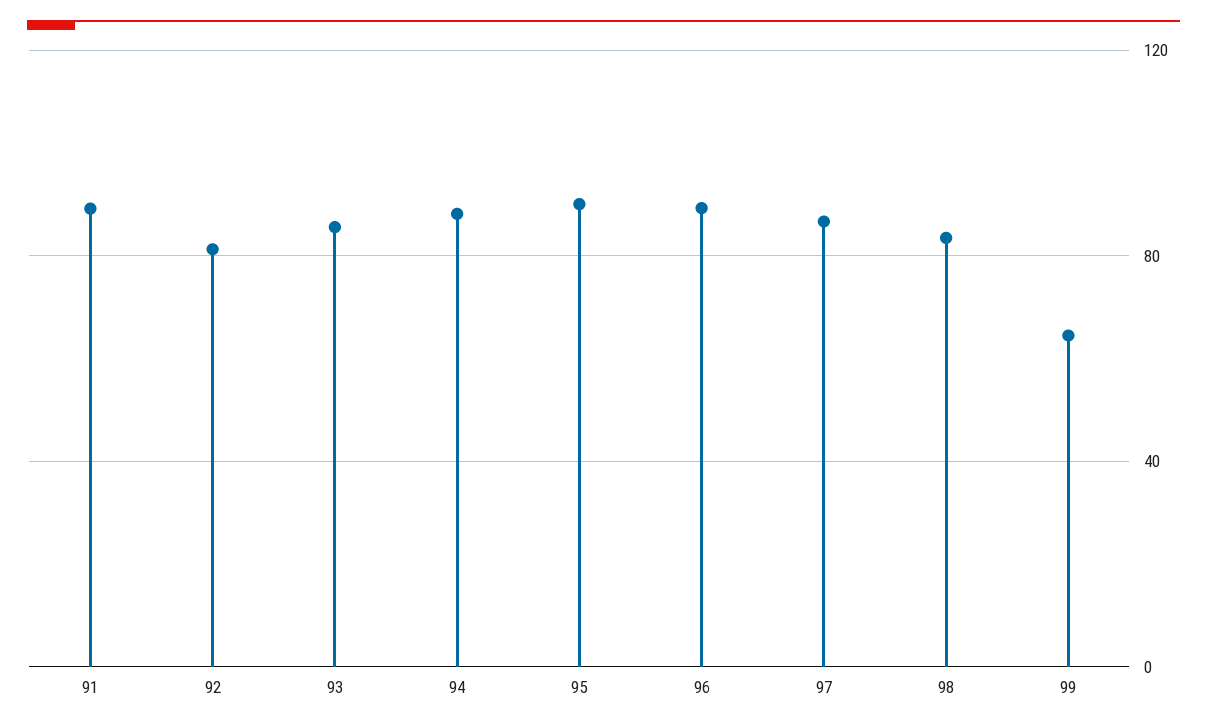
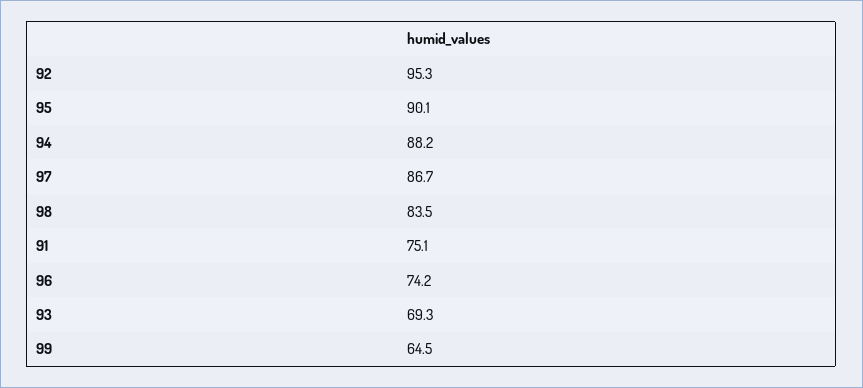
91: 90 -> 75.1
92: 80 -> 95.3
93: 85 -> 69.3
96: 90 -> 74.2

